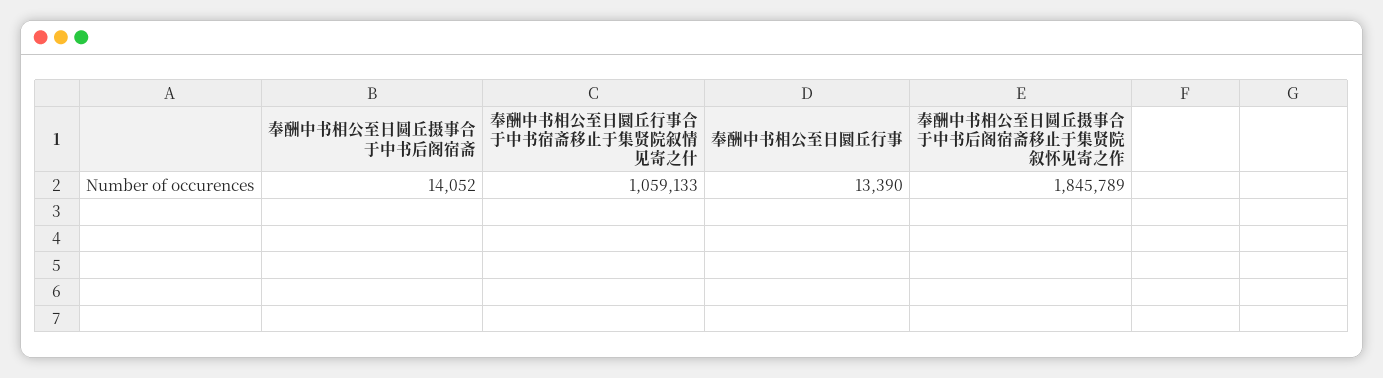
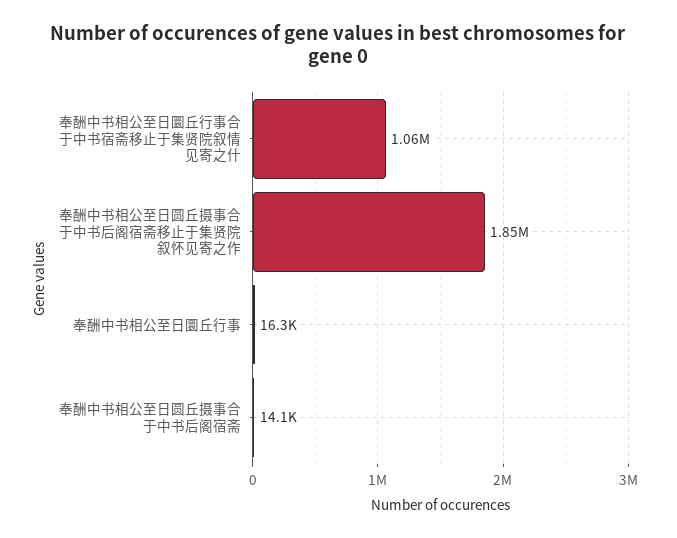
奉酬中书相公至日圜丘行事: 13390 -> 16300

